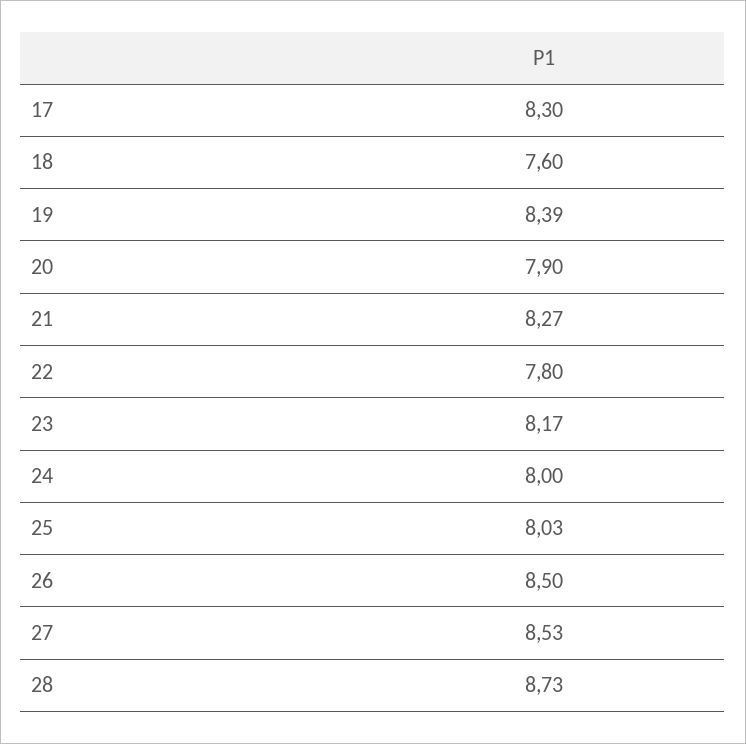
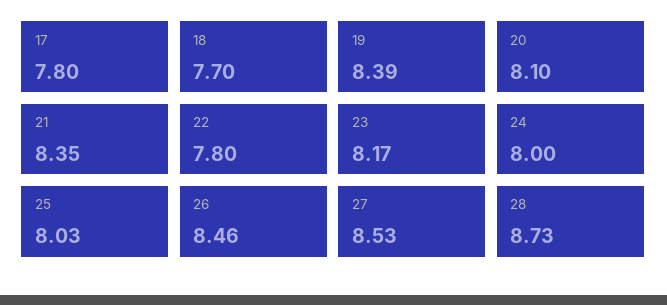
17: 8.3 -> 7.8
18: 7.6 -> 7.7
20: 7.9 -> 8.1
21: 8.27 -> 8.35
26: 8.5 -> 8.46

